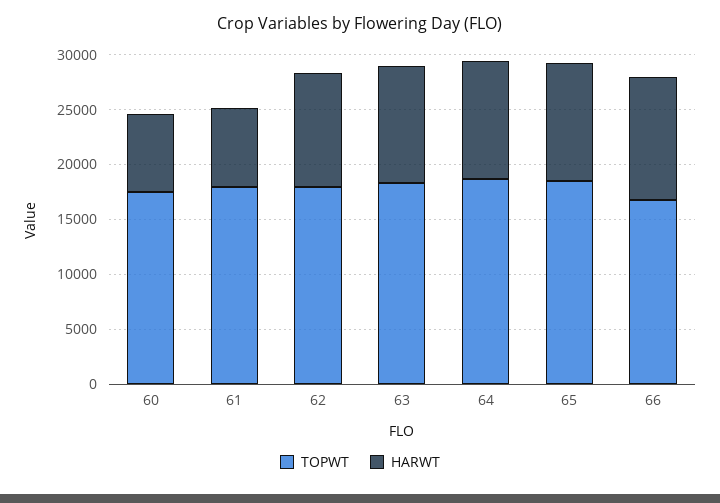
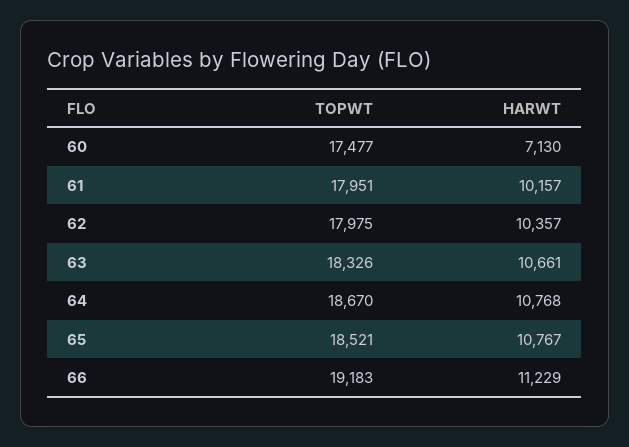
HARWT, 61: 7000 -> 10157
TOPWT, 66: 17000 -> 19183

